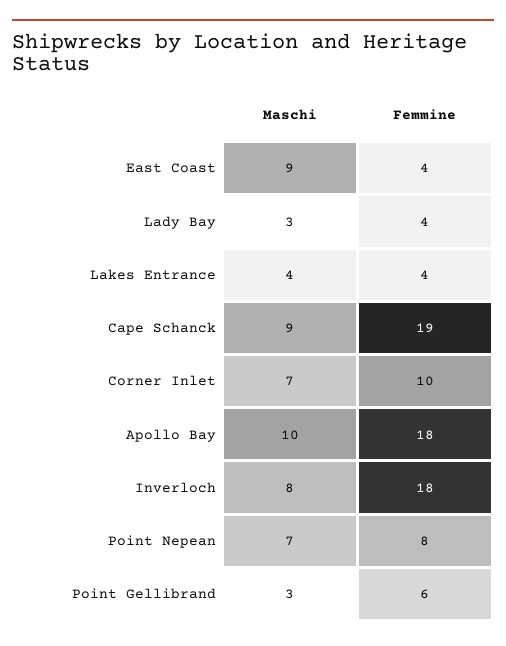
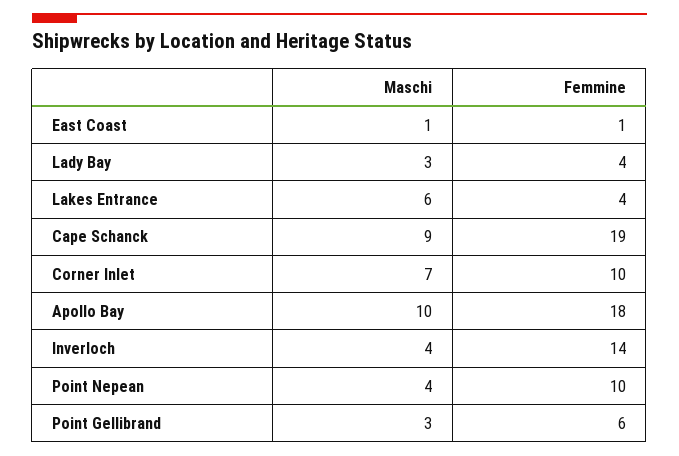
Maschi, East Coast: 9 -> 1
Femmine, East Coast: 4 -> 1
Maschi, Lakes Entrance: 4 -> 6
Maschi, Inverloch: 8 -> 4
Femmine, Inverloch: 18 -> 14
Maschi, Point Nepean: 7 -> 4
Femmine, Point Nepean: 8 -> 10

